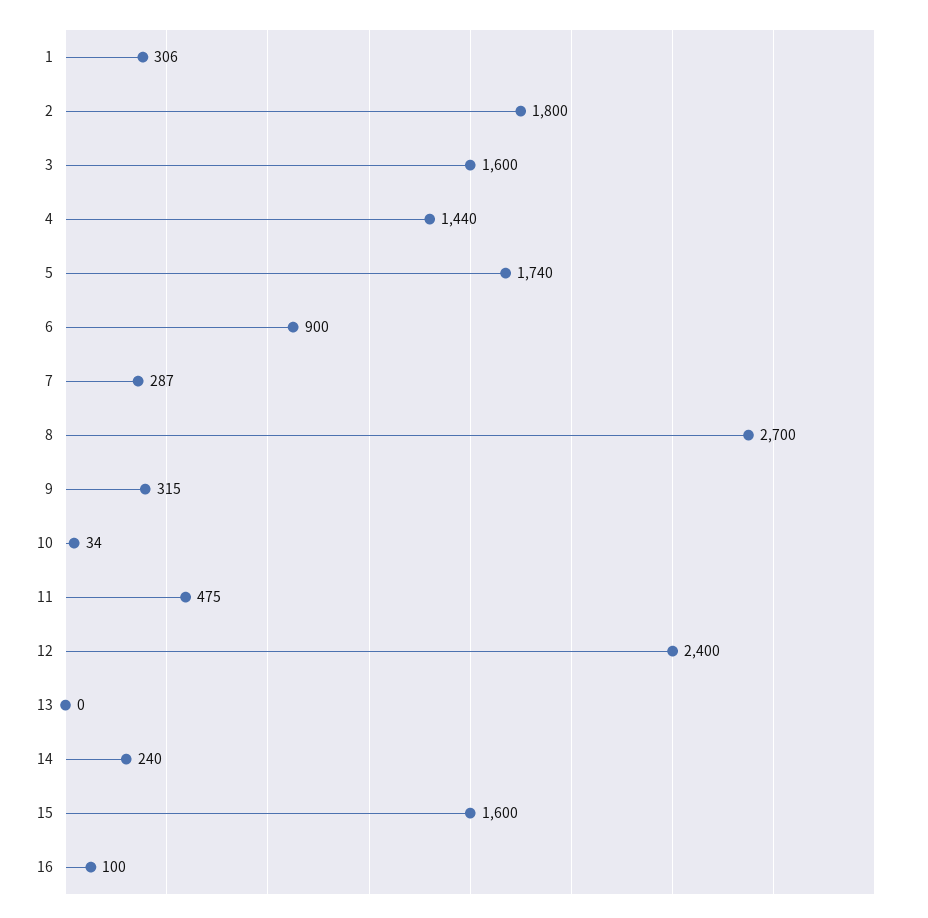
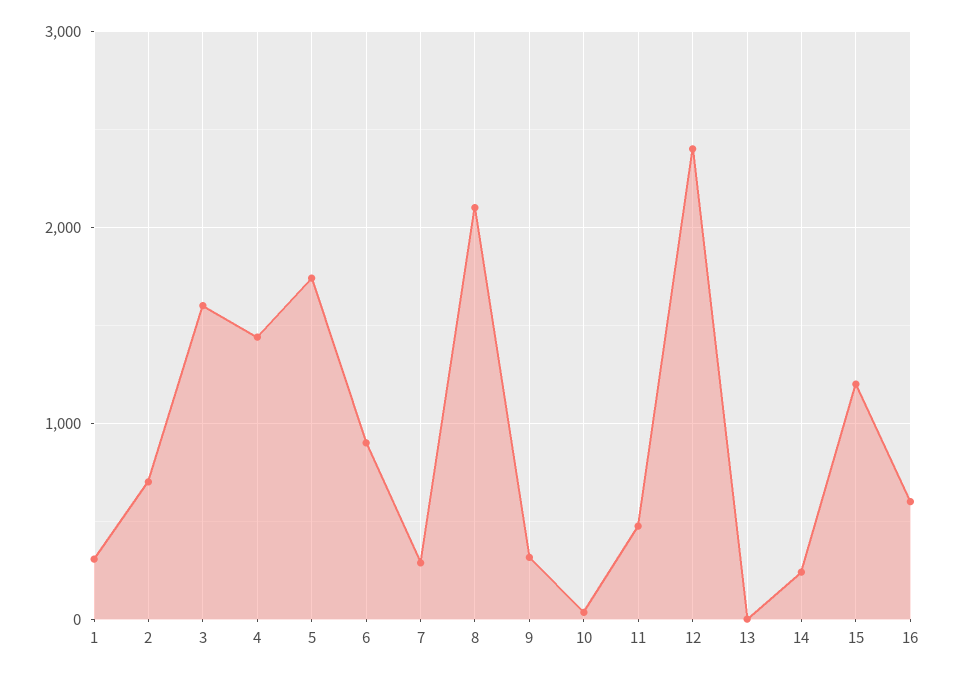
2: 1800 -> 700
8: 2700 -> 2100
15: 1600 -> 1200
16: 100 -> 600

